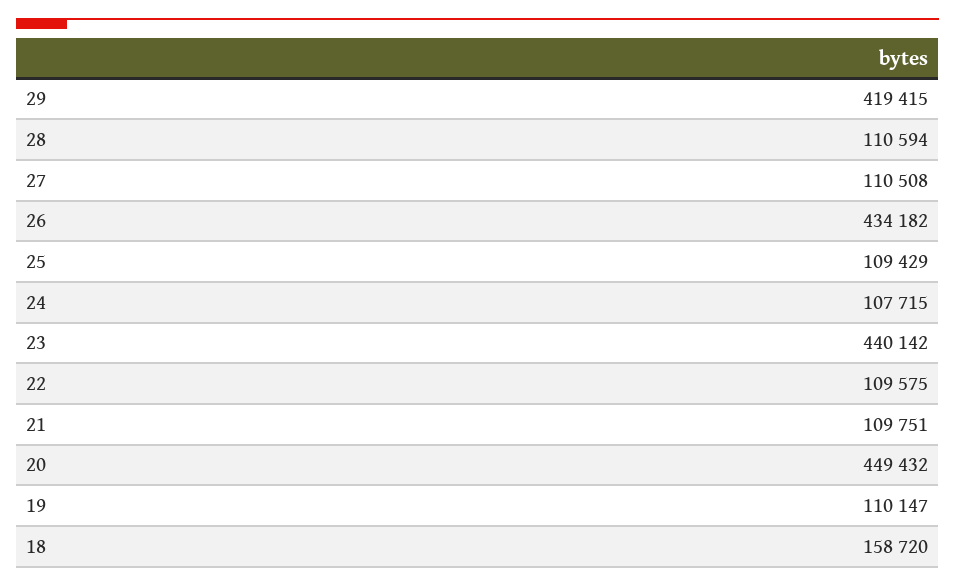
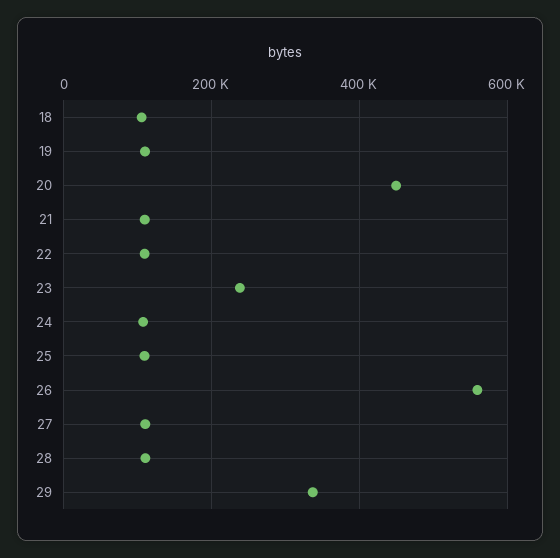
29: 419415 -> 340000
26: 434182 -> 560000
23: 440142 -> 240000
18: 158720 -> 100000

